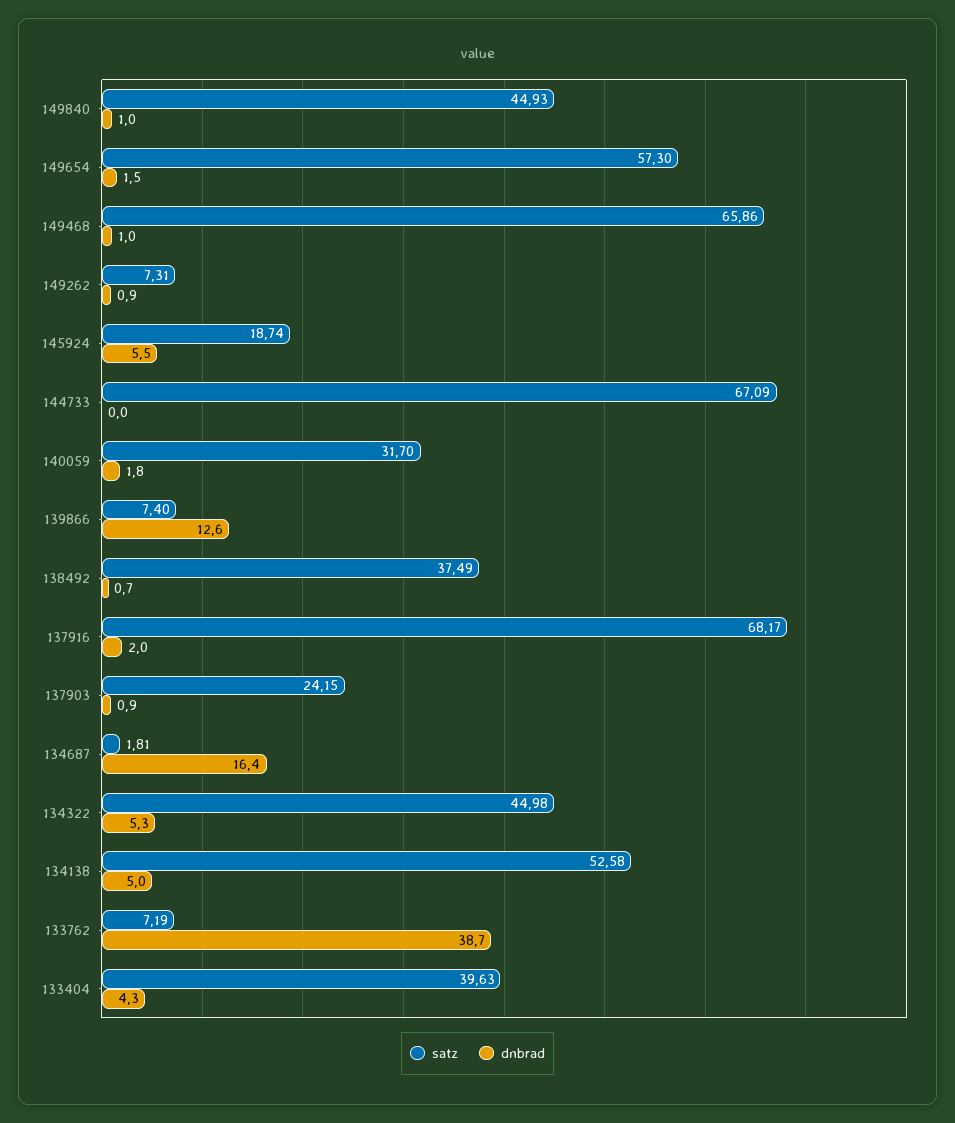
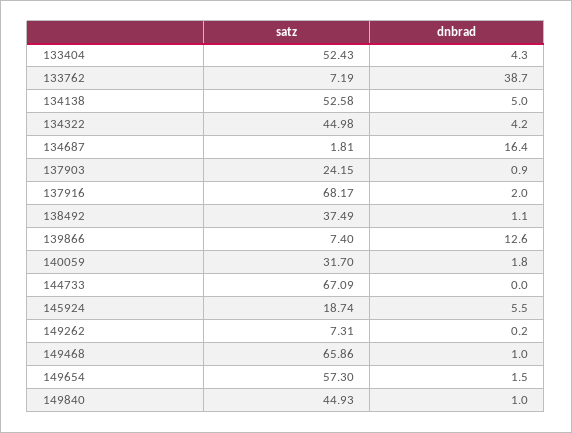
dnbrad, 149262: 0.9 -> 0.2
dnbrad, 138492: 0.7 -> 1.1
dnbrad, 134322: 5.3 -> 4.2
satz, 133404: 39.63 -> 52.43

